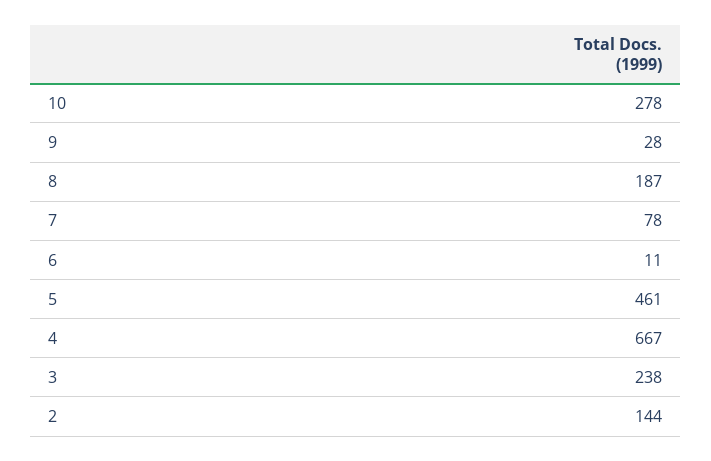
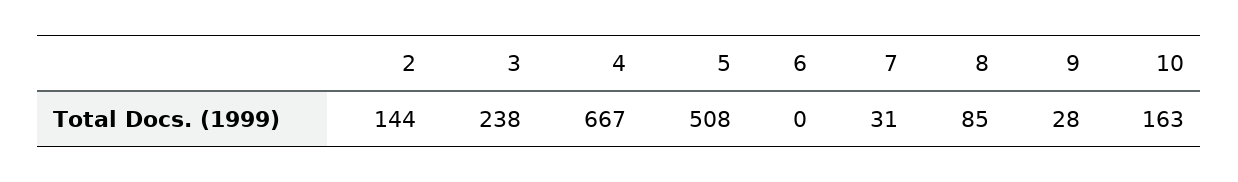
10: 278 -> 163
8: 187 -> 85
7: 78 -> 31
6: 11 -> 0
5: 461 -> 508

